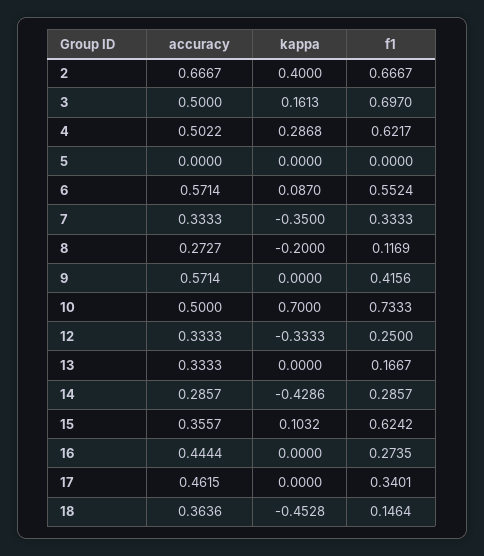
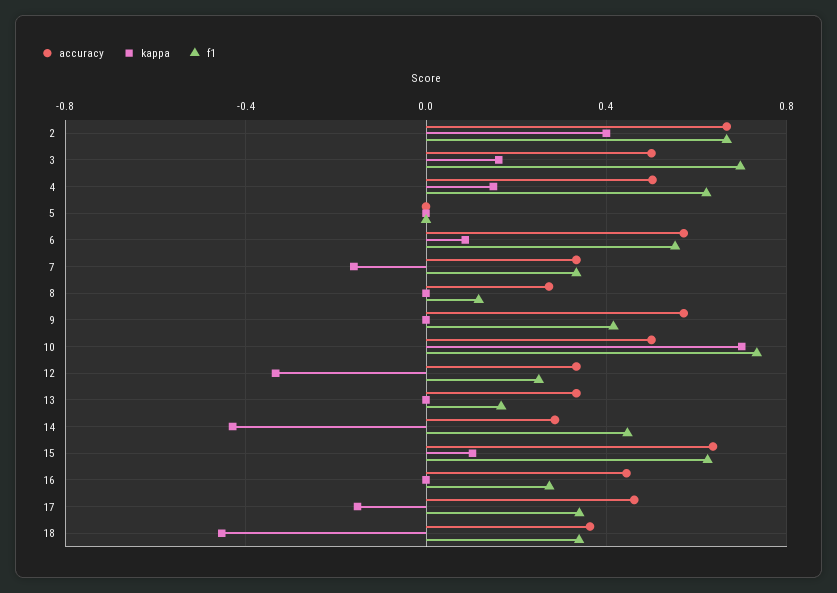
kappa, 4: 0.2868 -> 0.15
kappa, 7: -0.35 -> -0.15
kappa, 8: -0.2 -> 0
f1, 14: 0.2857 -> 0.45
accuracy, 15: 0.3557 -> 0.65
kappa, 17: 0 -> -0.15
f1, 18: 0.1464 -> 0.35

